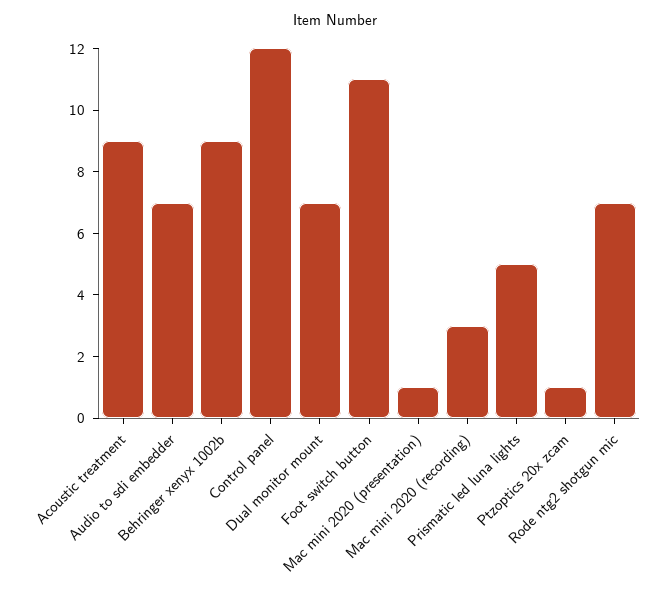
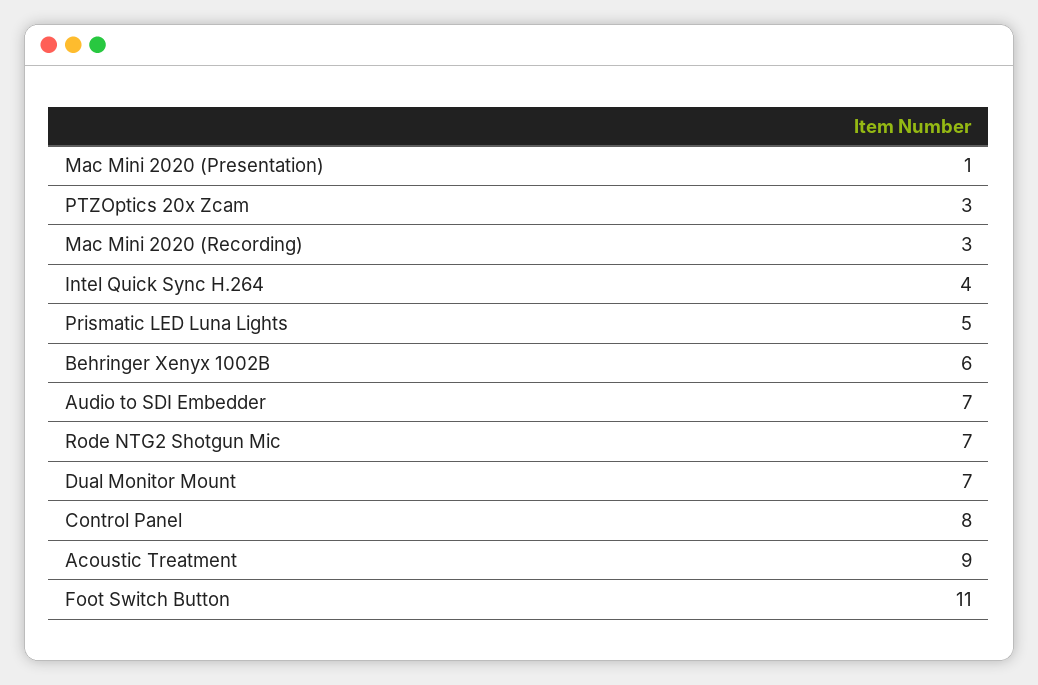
Behringer xenyx 1002b: 9 -> 6
Control panel: 12 -> 8
Ptzoptics 20x zcam: 1 -> 3
Intel Quick Sync H.264: none -> 4

